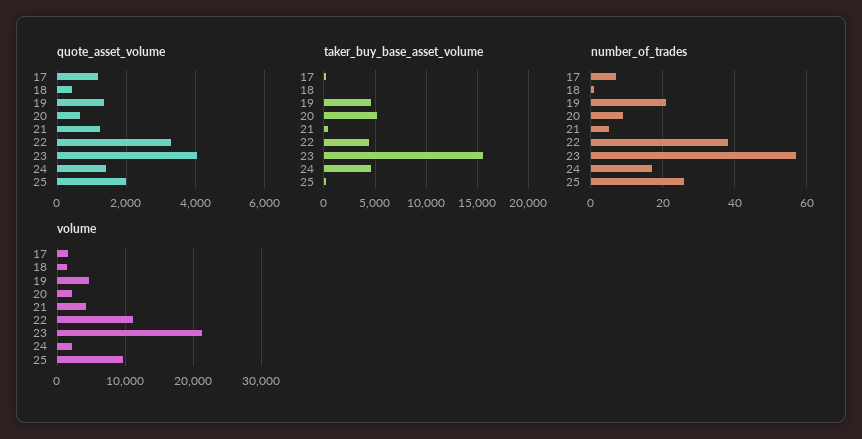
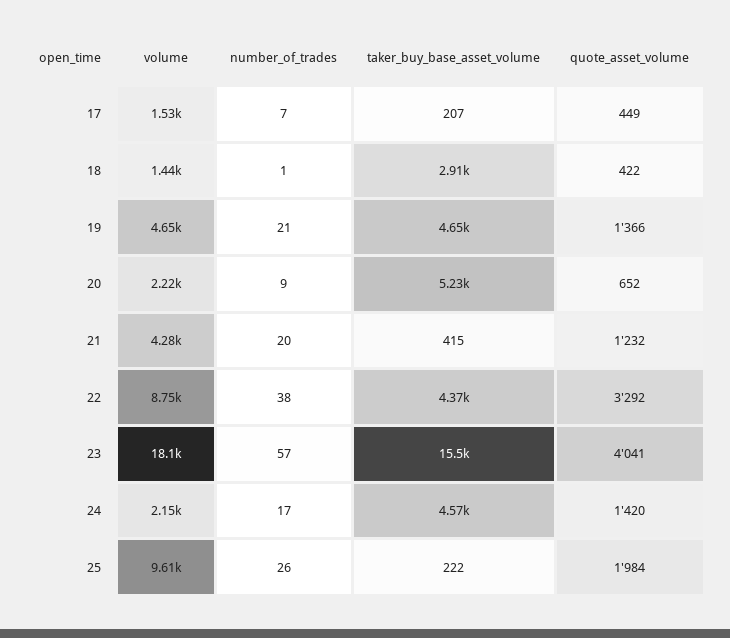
quote_asset_volume, 17: 1200 -> 449
taker_buy_base_asset_volume, 18: 0 -> 2910
number_of_trades, 21: 5 -> 20
volume, 22: 11000 -> 8750
volume, 23: 21000 -> 18100

